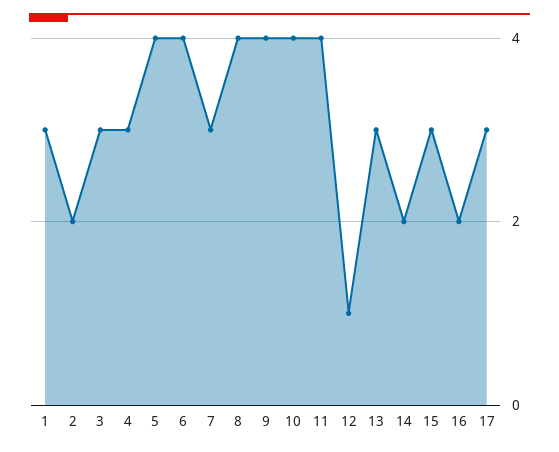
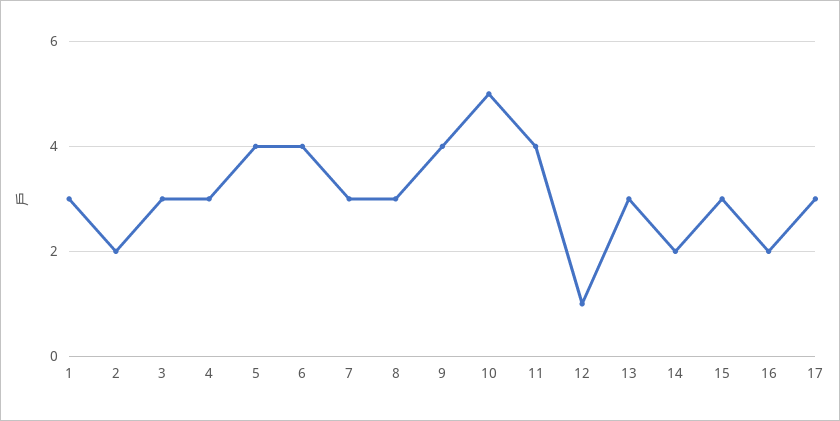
8: 4 -> 3
10: 4 -> 5

